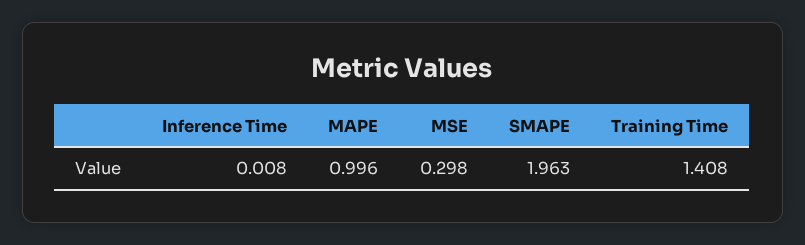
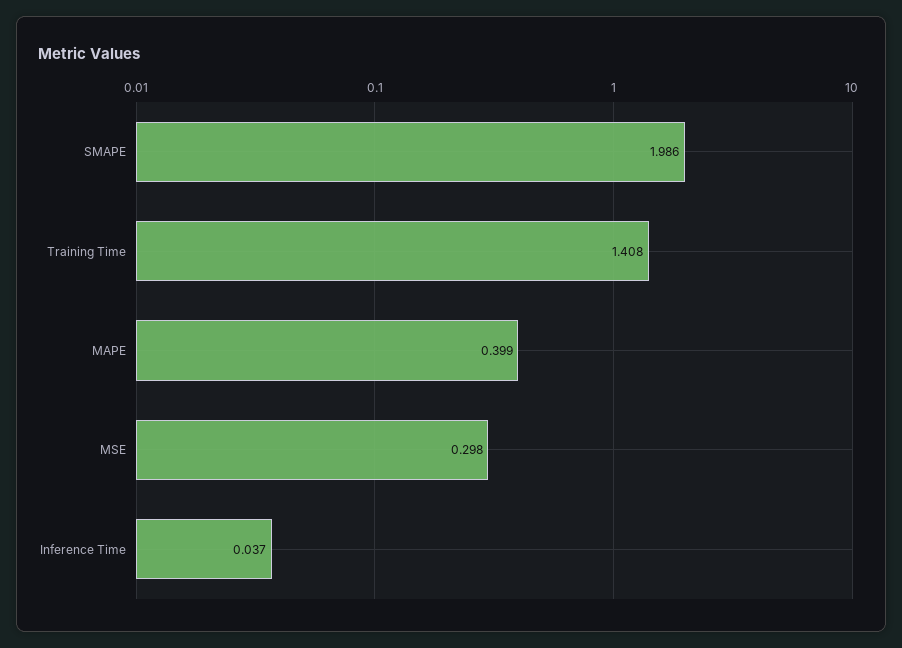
Inference Time: 0.008 -> 0.037
MAPE: 0.996 -> 0.399
SMAPE: 1.963 -> 1.986

